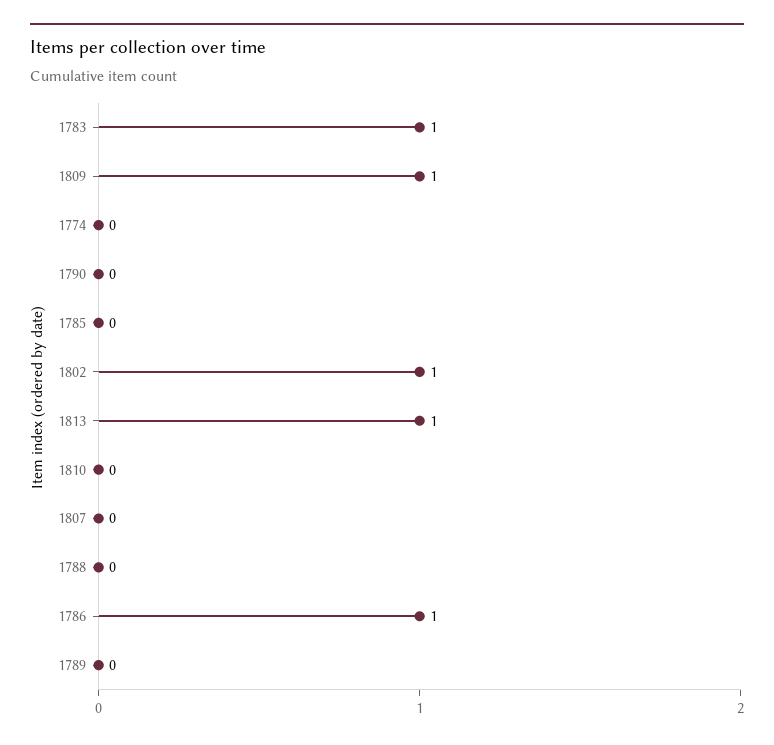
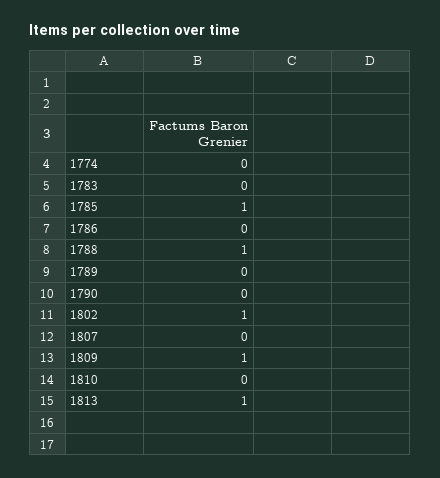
1783: 1 -> 0
1785: 0 -> 1
1788: 0 -> 1
1786: 1 -> 0

